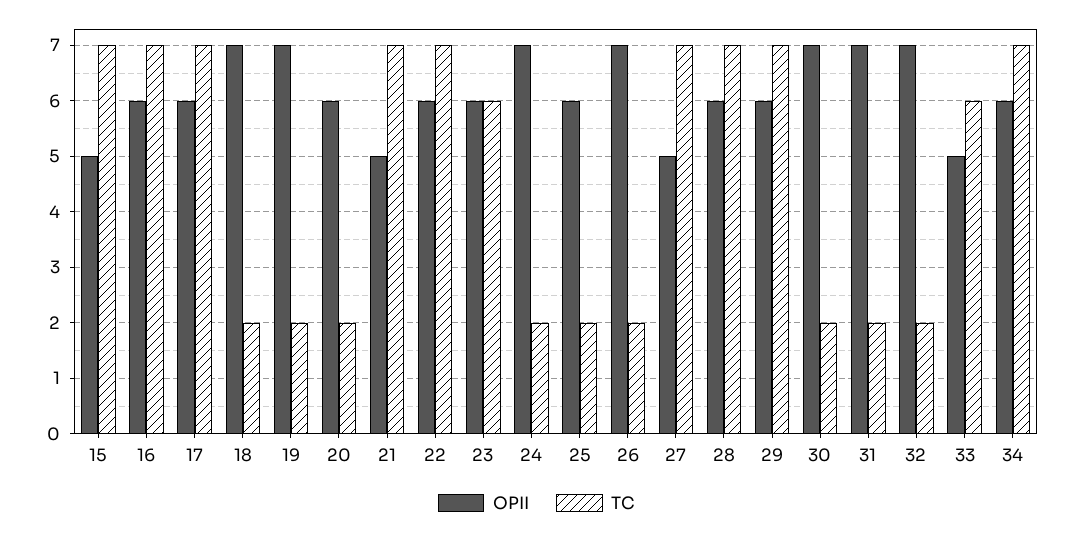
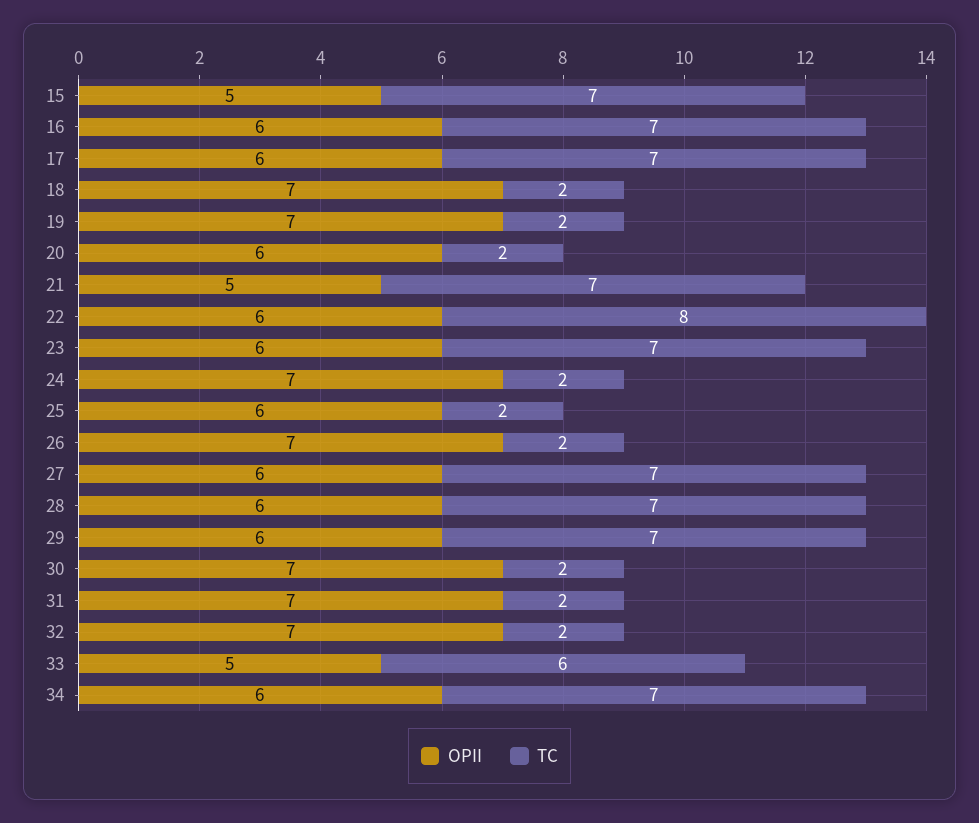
TC, 22: 7 -> 8
TC, 23: 6 -> 7
OPII, 27: 5 -> 6

